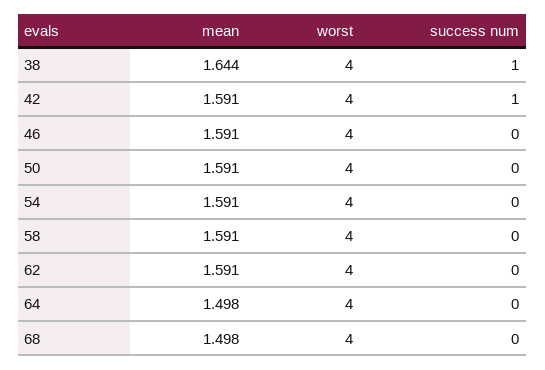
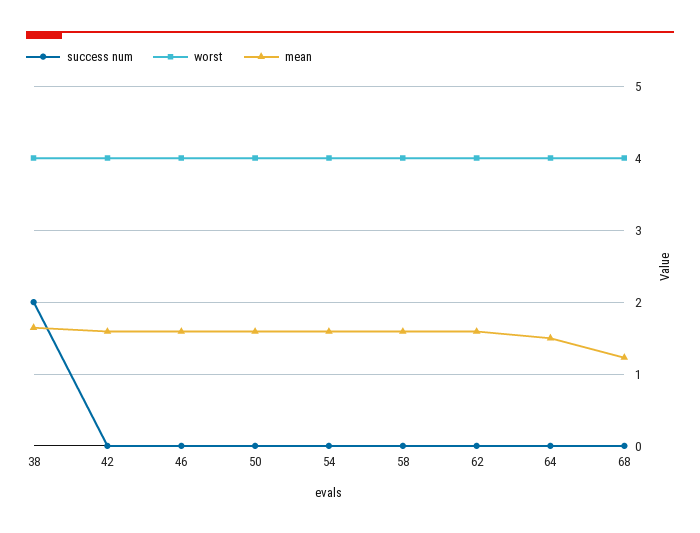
success num, 38: 1 -> 2
success num, 42: 1 -> 0
mean, 68: 1.498 -> 1.2

